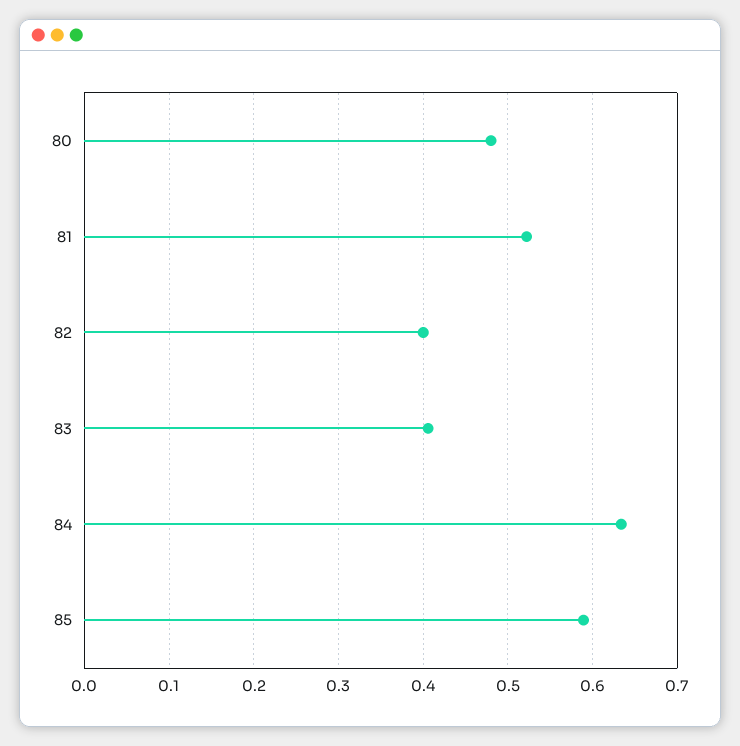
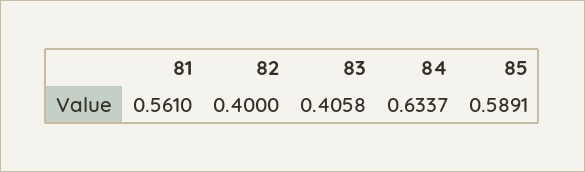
80: 0.48 -> none
81: 0.52 -> 0.561

